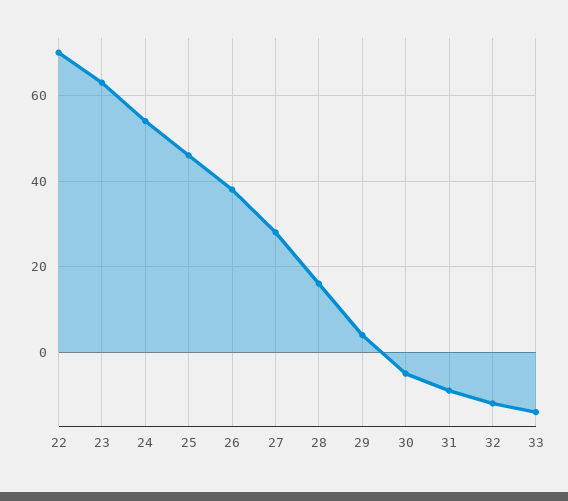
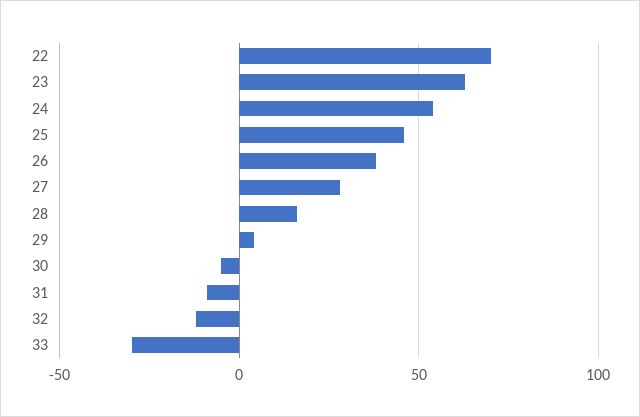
33: -15 -> -30

